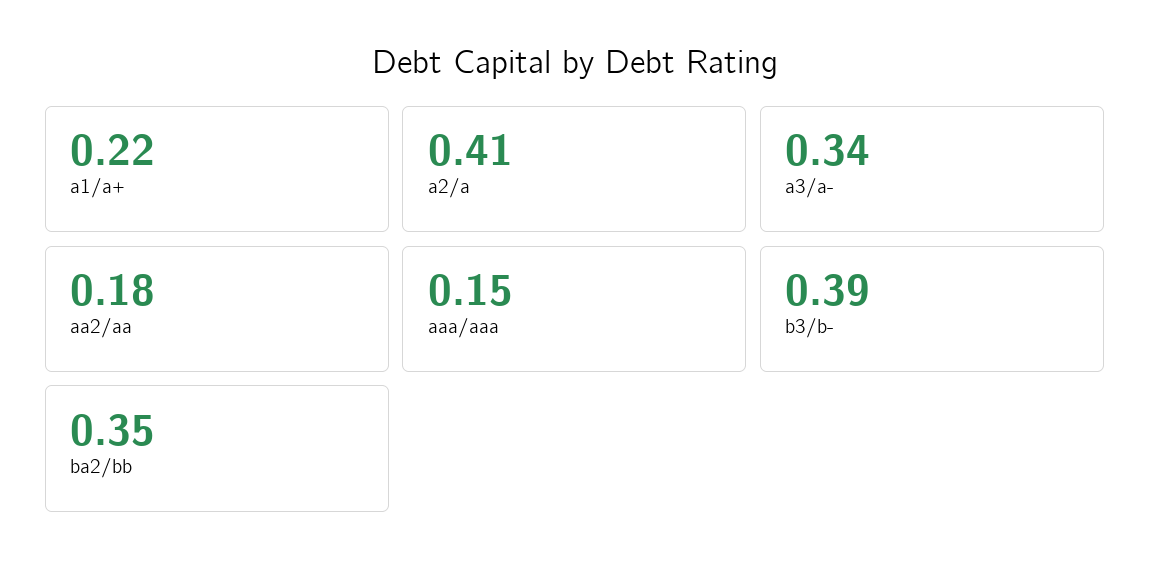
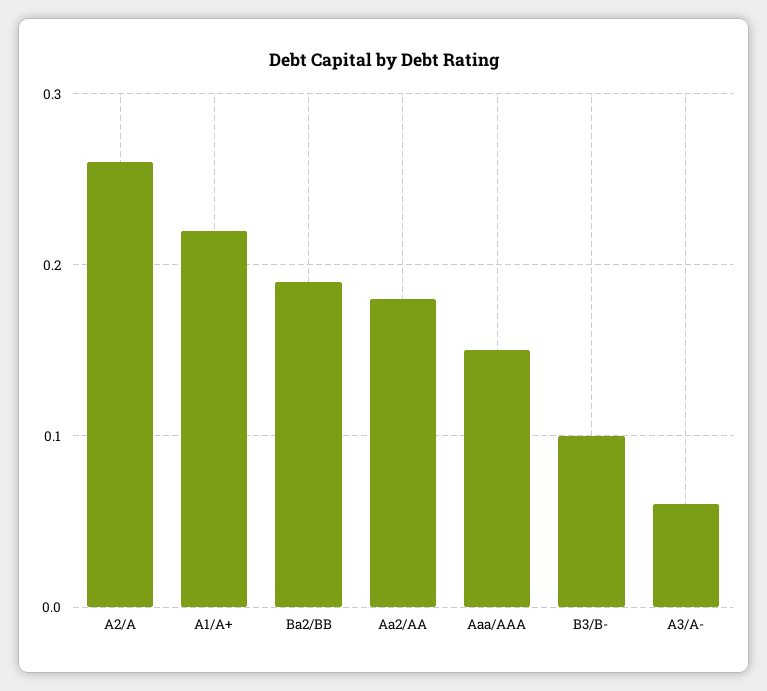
a2/a: 0.41 -> 0.26
a3/a-: 0.34 -> 0.06
b3/b-: 0.39 -> 0.1
ba2/bb: 0.35 -> 0.19

